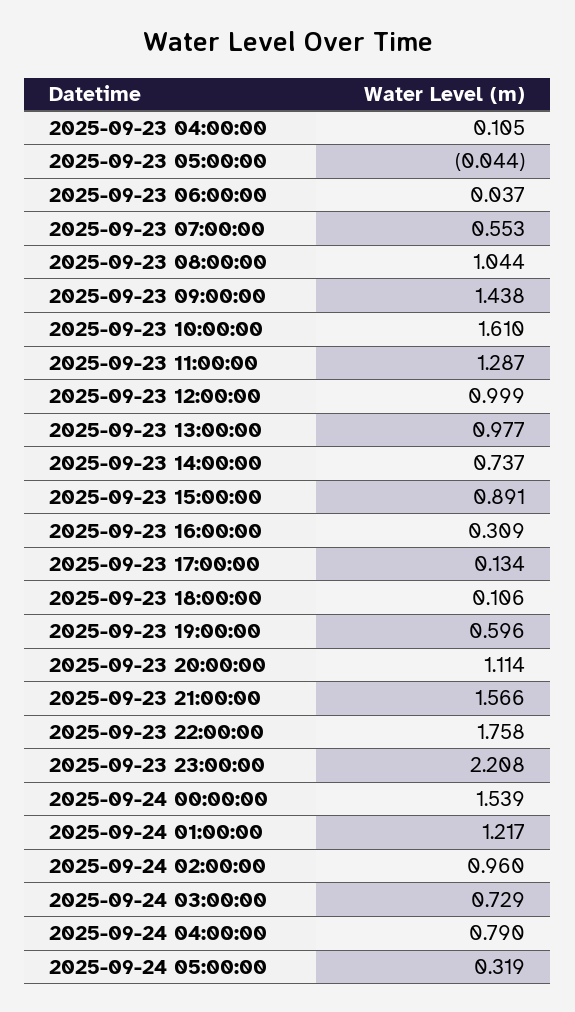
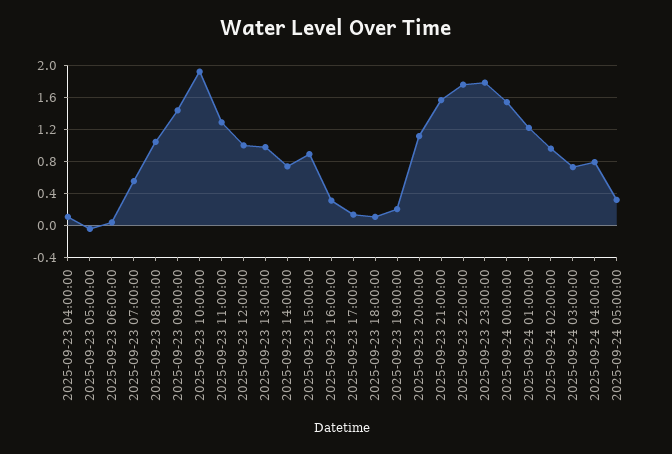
2025-09-23 10:00:00: 1.61 -> 1.9
2025-09-23 19:00:00: 0.596 -> 0.2
2025-09-23 23:00:00: 2.208 -> 1.8

